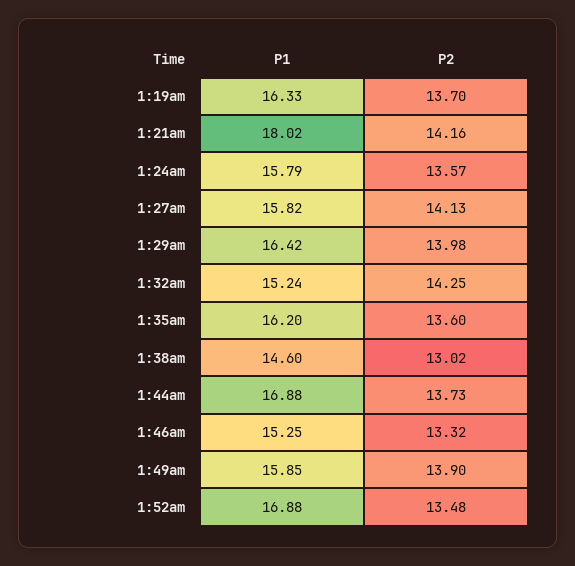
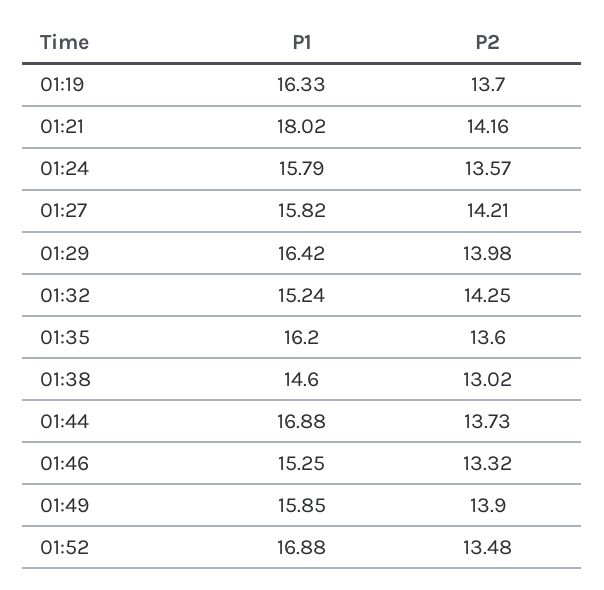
P2, 1:27am: 14.13 -> 14.21

